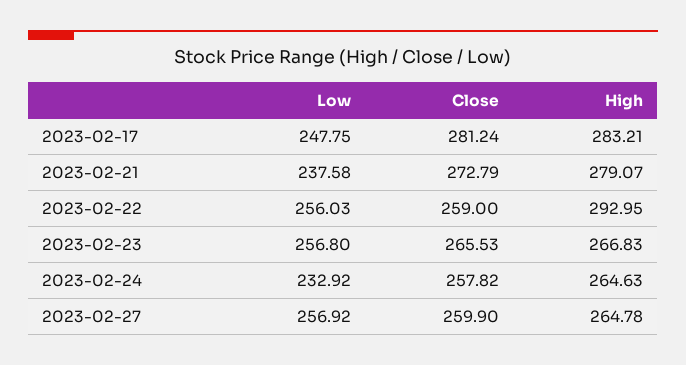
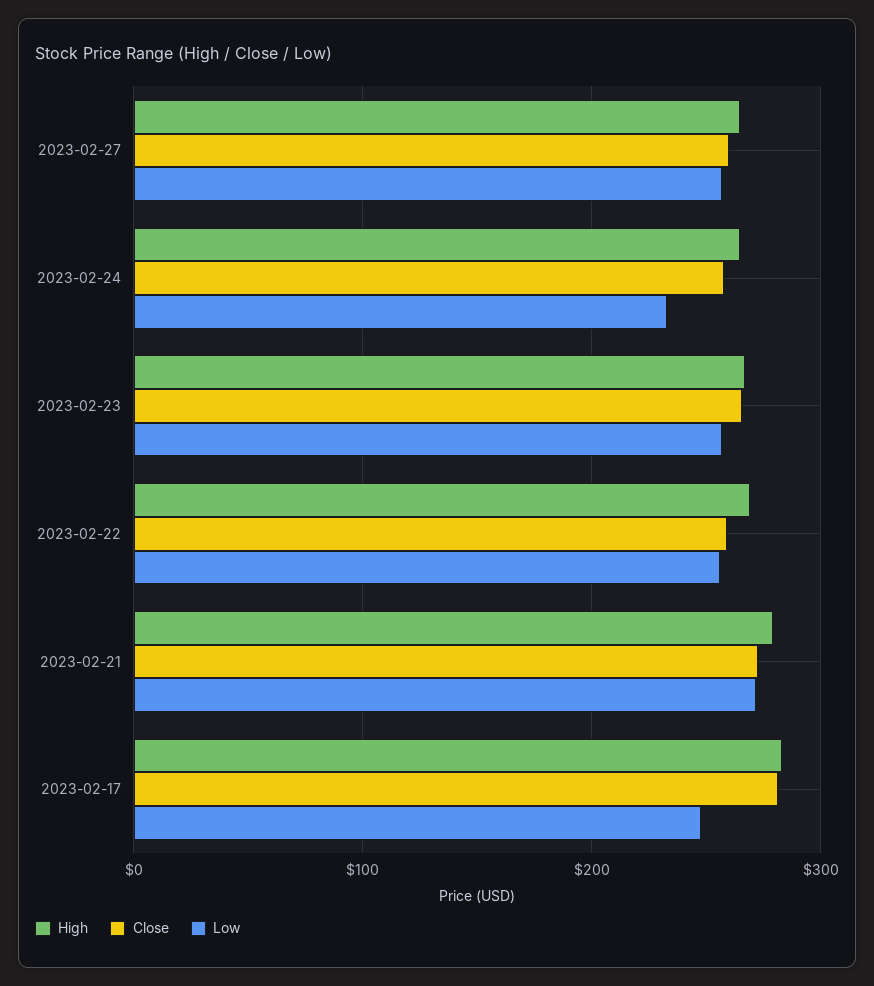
Low, 2023-02-21: 237.58 -> 270
High, 2023-02-22: 292.95 -> 270

